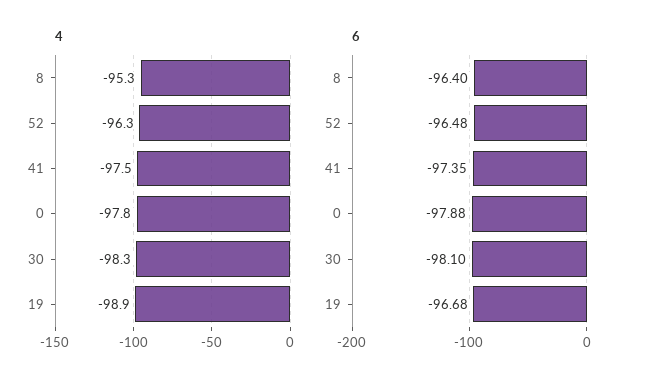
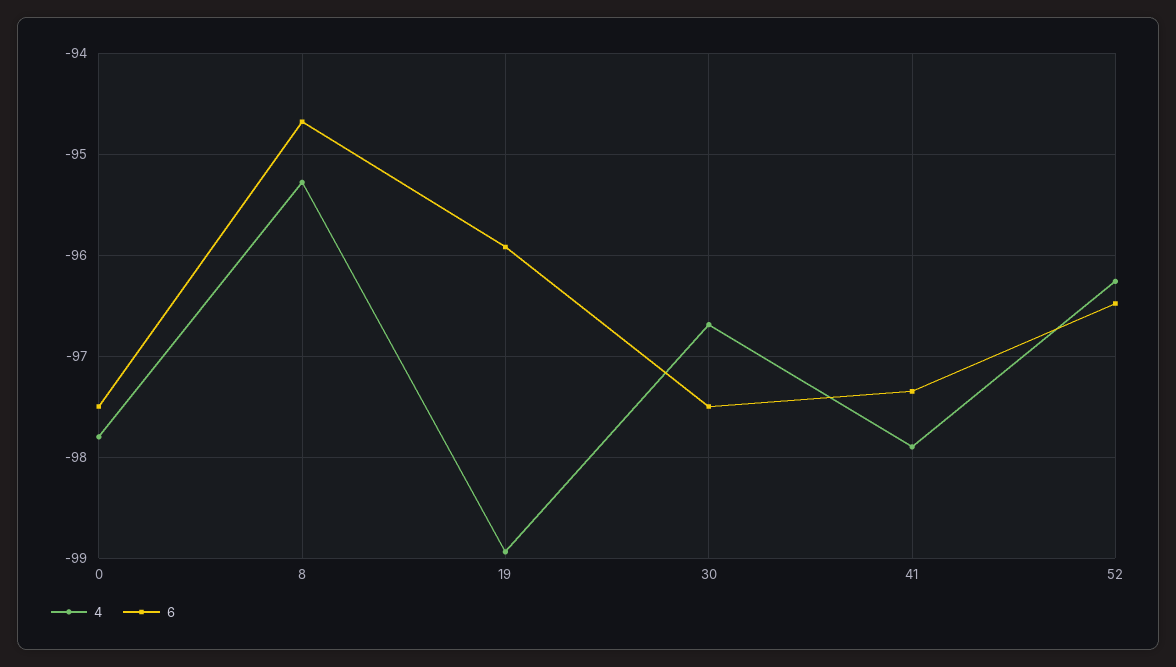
4, 41: -97.5 -> -97.9
4, 30: -98.3 -> -96.7
6, 8: -96.4 -> -94.7
6, 0: -97.88 -> -97.5
6, 30: -98.1 -> -97.5
6, 19: -96.68 -> -95.9

